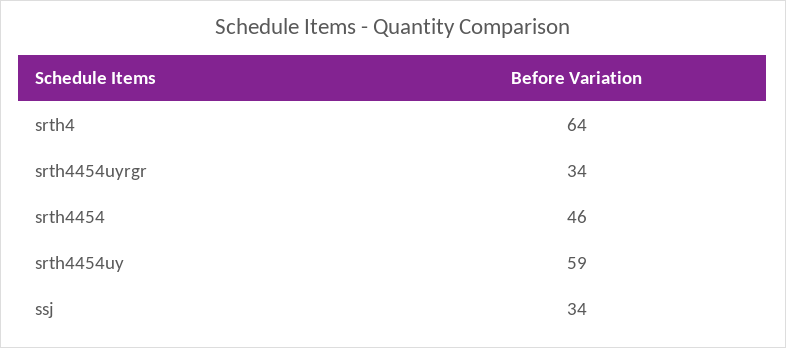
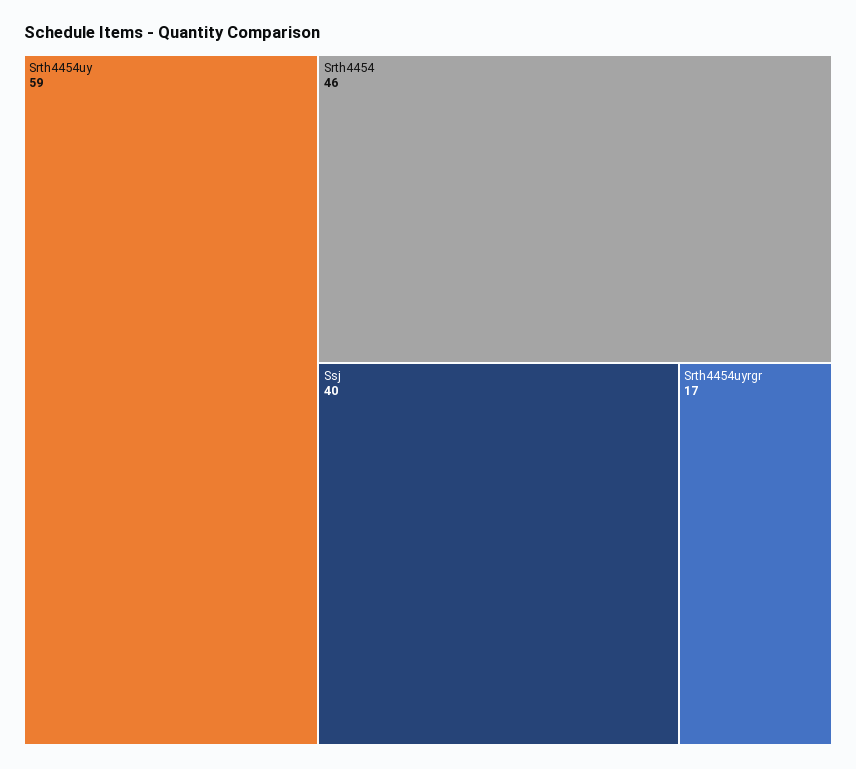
srth4: 64 -> none
srth4454uyrgr: 34 -> 17
ssj: 34 -> 40

